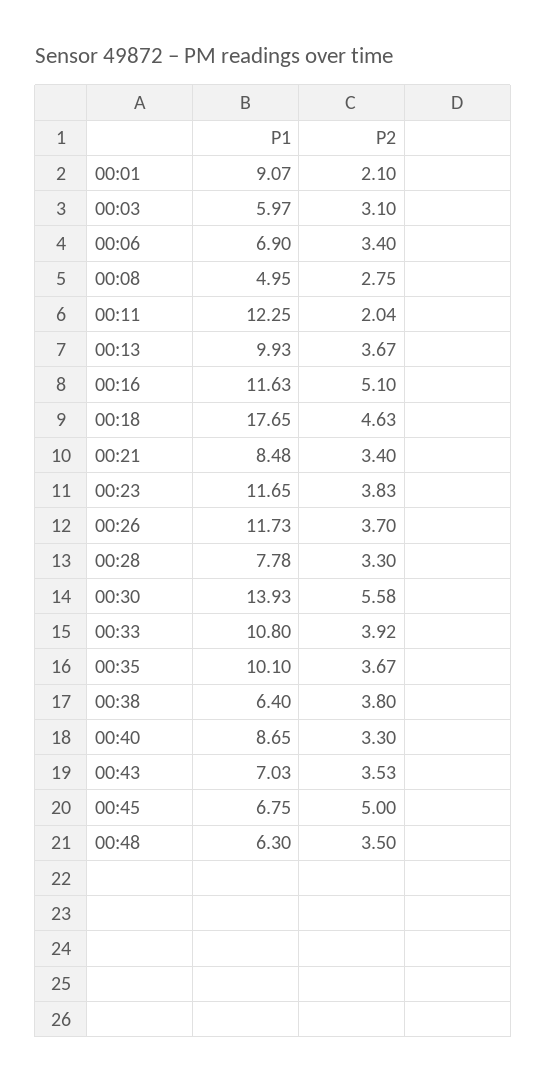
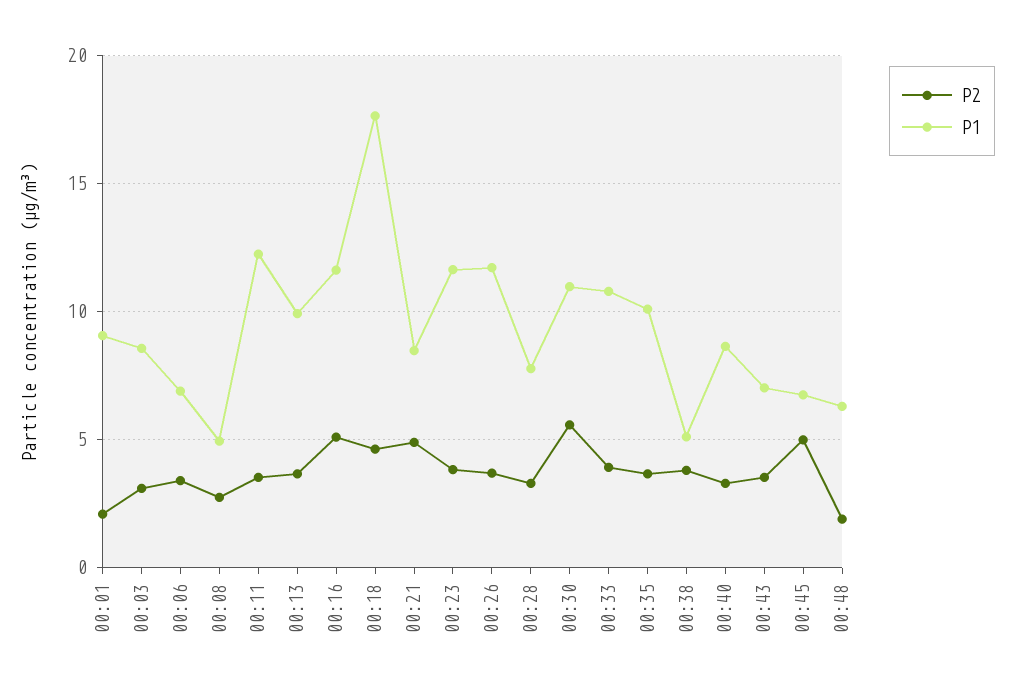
P1, 00:03: 5.97 -> 8.5
P2, 00:11: 2.04 -> 3.5
P2, 00:21: 3.4 -> 5
P1, 00:30: 13.93 -> 11
P1, 00:38: 6.4 -> 5
P2, 00:48: 3.5 -> 2

